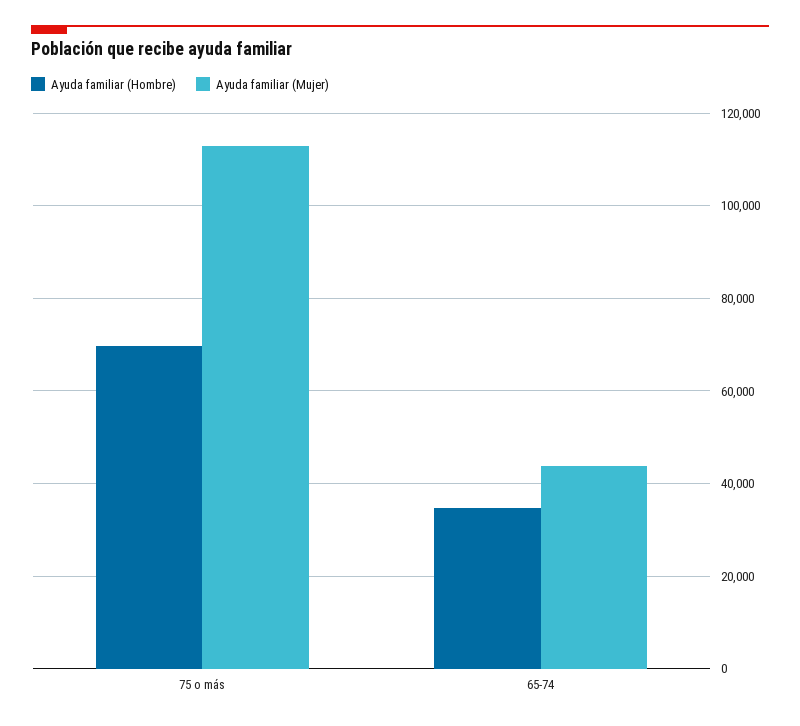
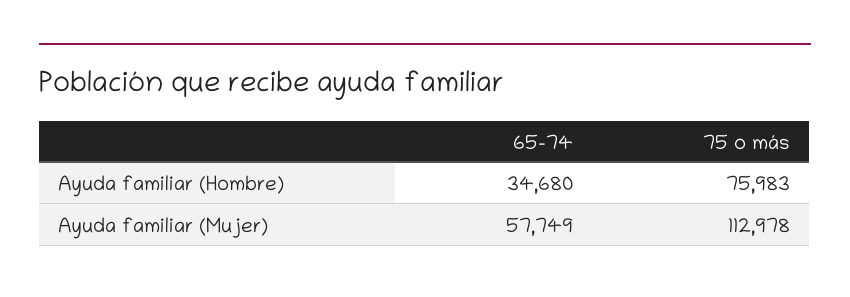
Ayuda familiar (Hombre), 75 o más: 70000 -> 75983
Ayuda familiar (Mujer), 65-74: 44000 -> 57749

